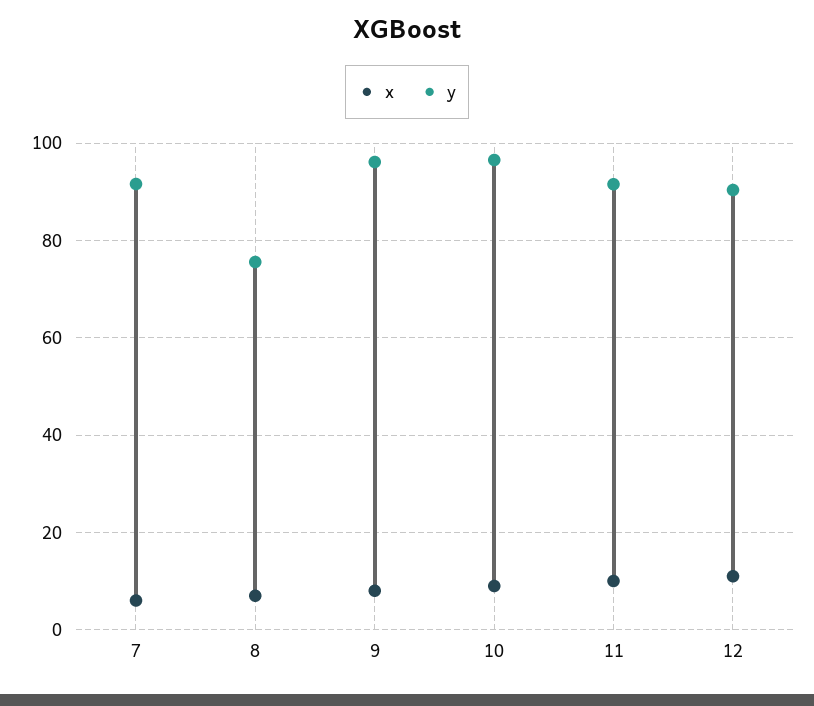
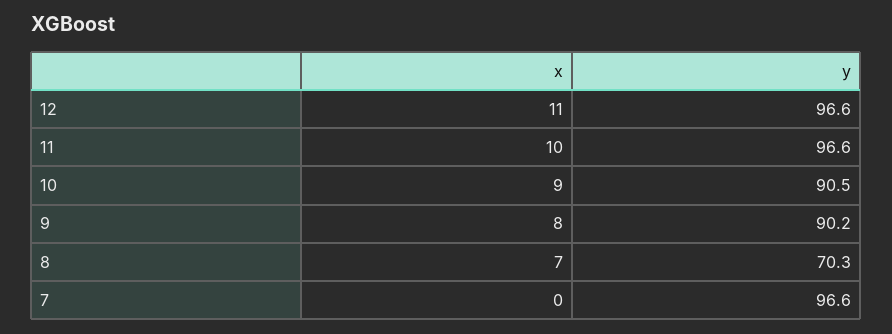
x, 7: 6 -> 0
y, 7: 92 -> 96.6
y, 8: 76 -> 70.3
y, 9: 96 -> 90.2
y, 10: 96 -> 90.5
y, 11: 92 -> 96.6
y, 12: 90 -> 96.6

